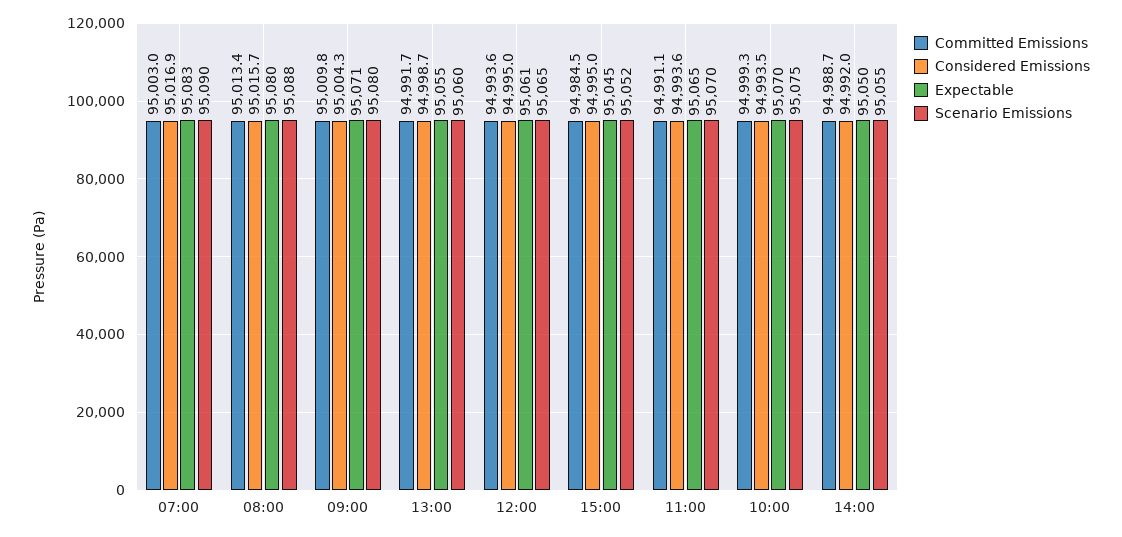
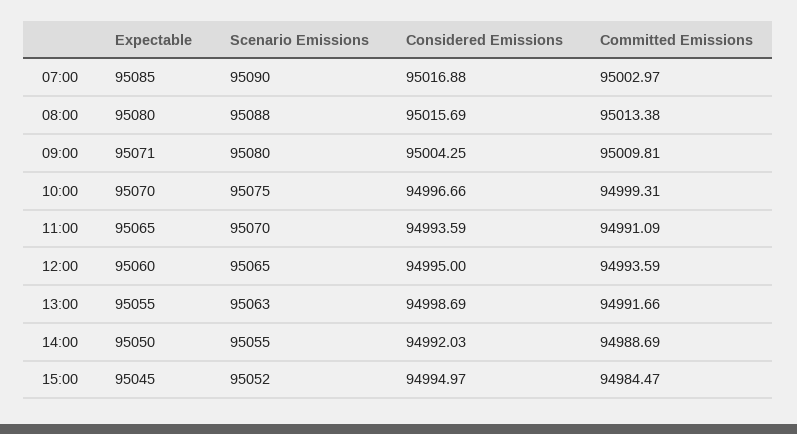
Expectable, 07:00: 95083 -> 95085
Scenario Emissions, 13:00: 95060 -> 95063
Expectable, 12:00: 95061 -> 95060
Considered Emissions, 10:00: 94993.5 -> 94996.66

